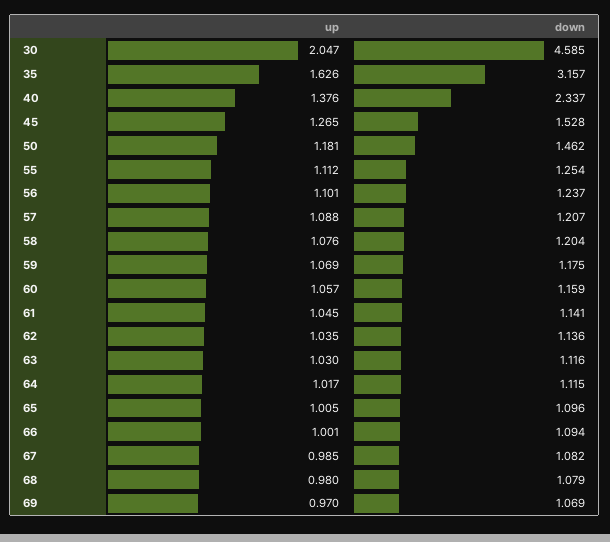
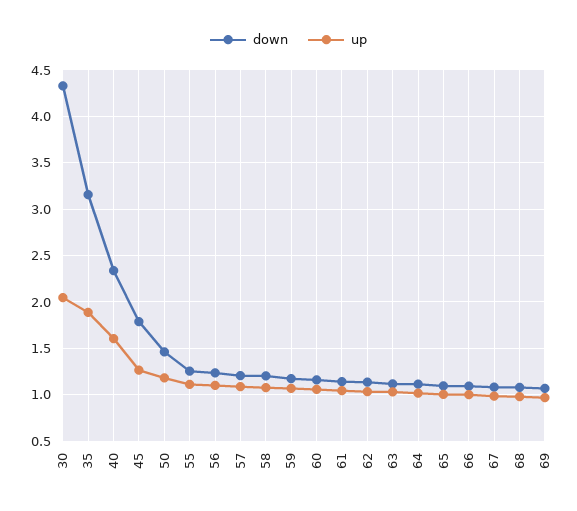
down, 30: 4.585 -> 4.3
up, 35: 1.626 -> 1.9
up, 40: 1.376 -> 1.6
down, 45: 1.528 -> 1.8

